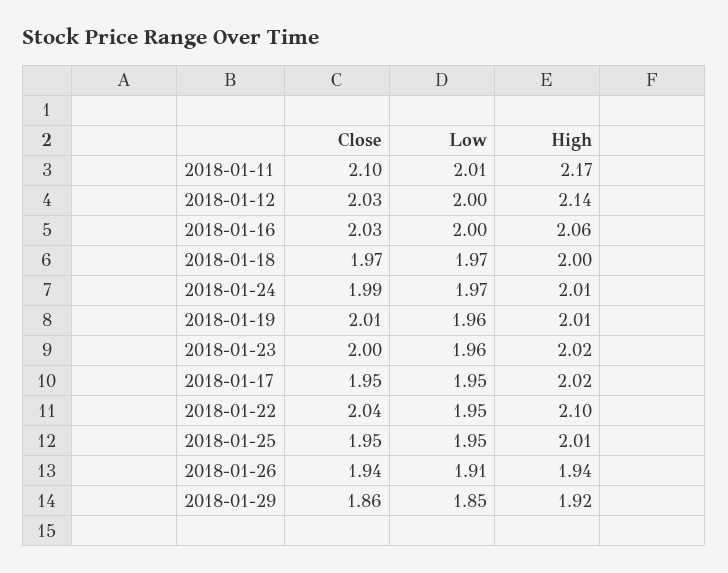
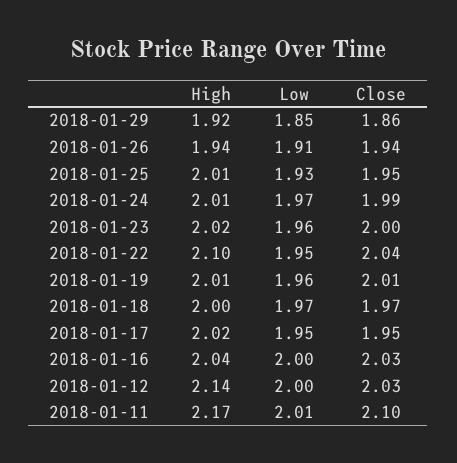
High, 2018-01-16: 2.06 -> 2.04
Low, 2018-01-25: 1.95 -> 1.93

